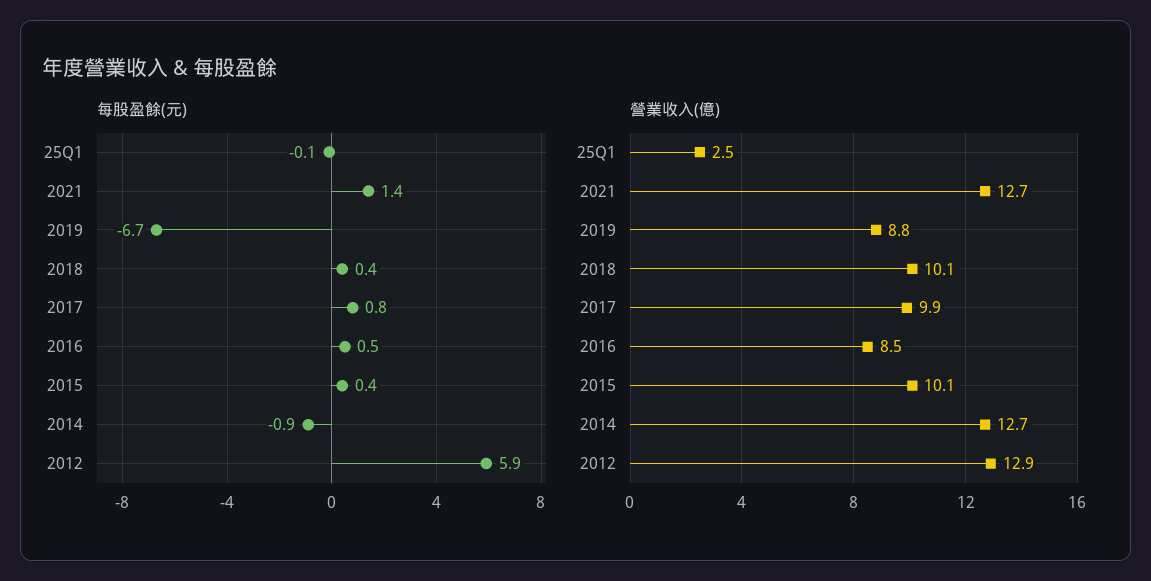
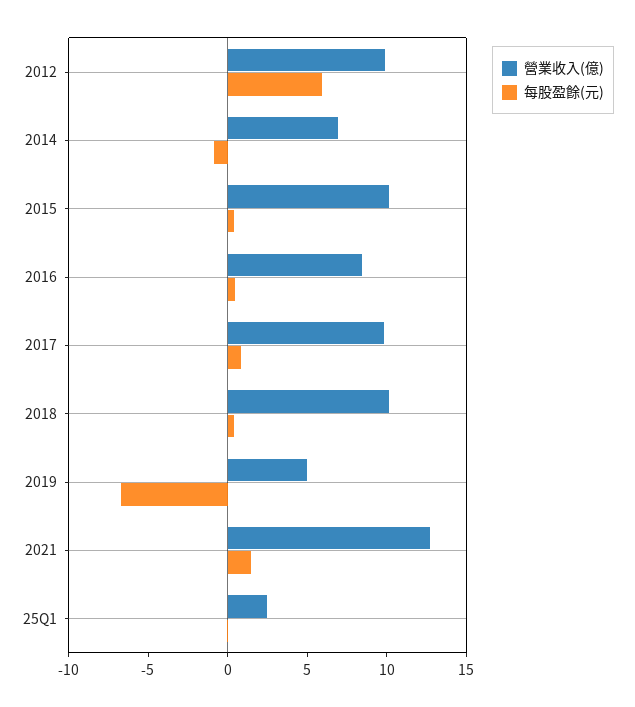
營業收入(億), 2019: 8.8 -> 5
營業收入(億), 2014: 12.7 -> 7
營業收入(億), 2012: 12.9 -> 10

